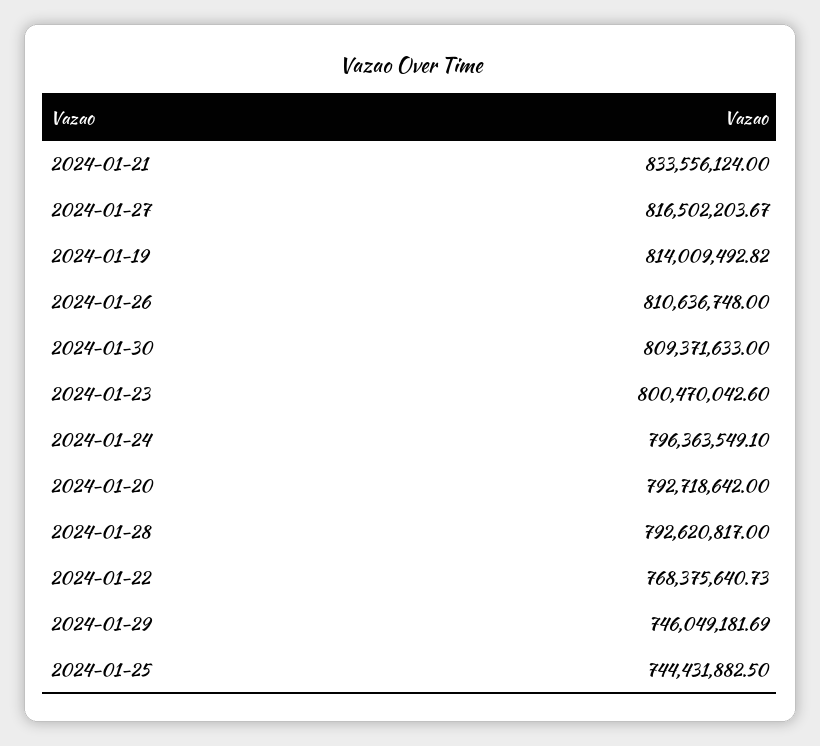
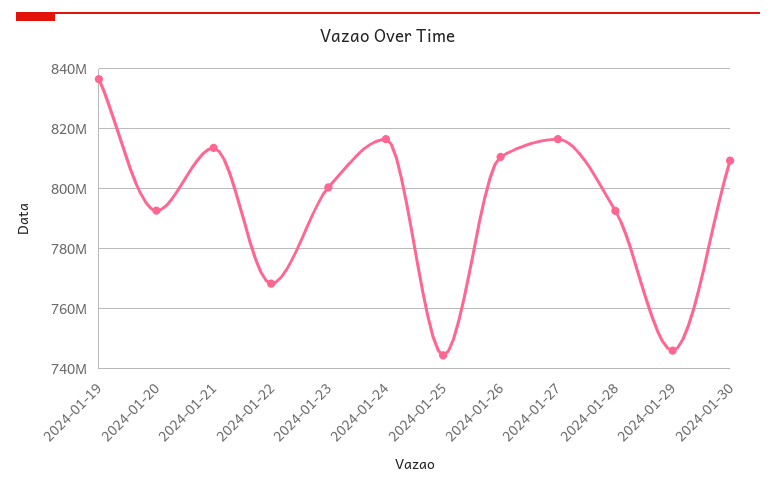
2024-01-21: 833556124 -> 814000000
2024-01-19: 814009492.82 -> 836000000
2024-01-24: 796363549.1 -> 816000000

